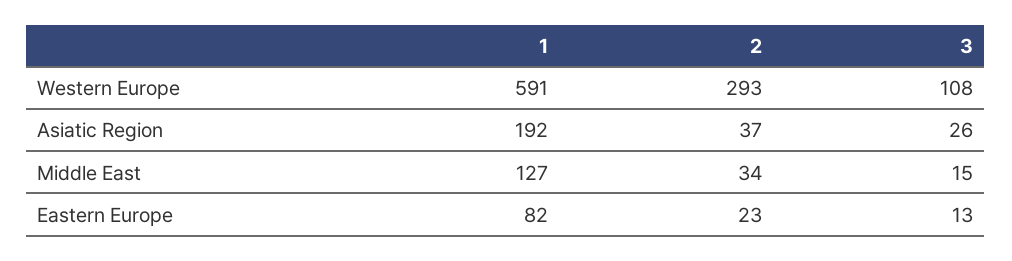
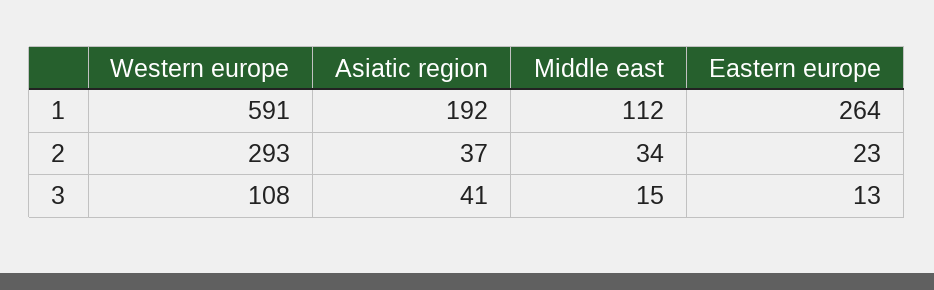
3, Asiatic Region: 26 -> 41
1, Middle East: 127 -> 112
1, Eastern Europe: 82 -> 264

